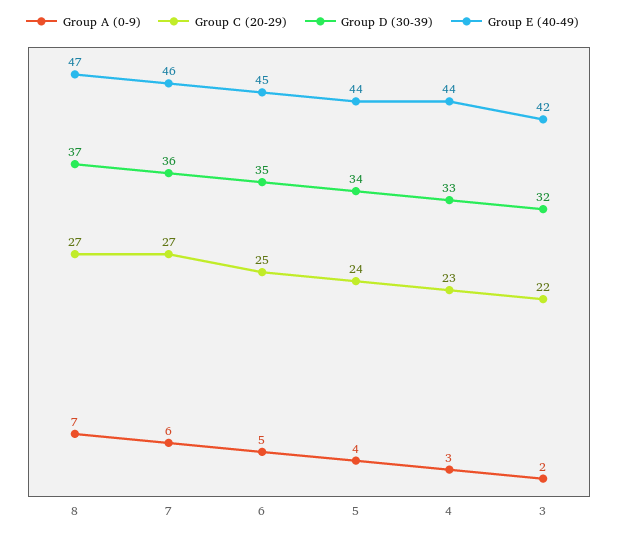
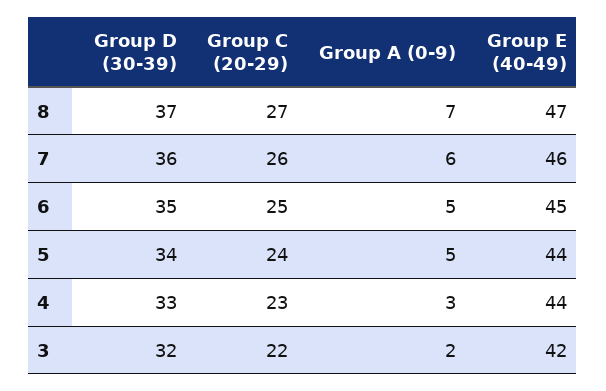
Group C (20-29), 7: 27 -> 26
Group A (0-9), 5: 4 -> 5

